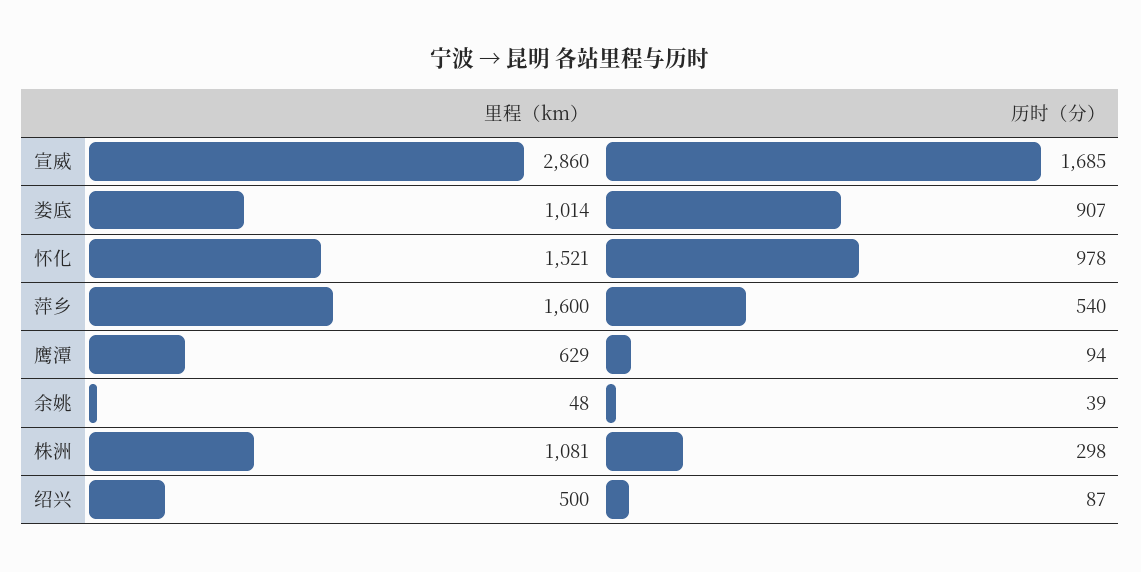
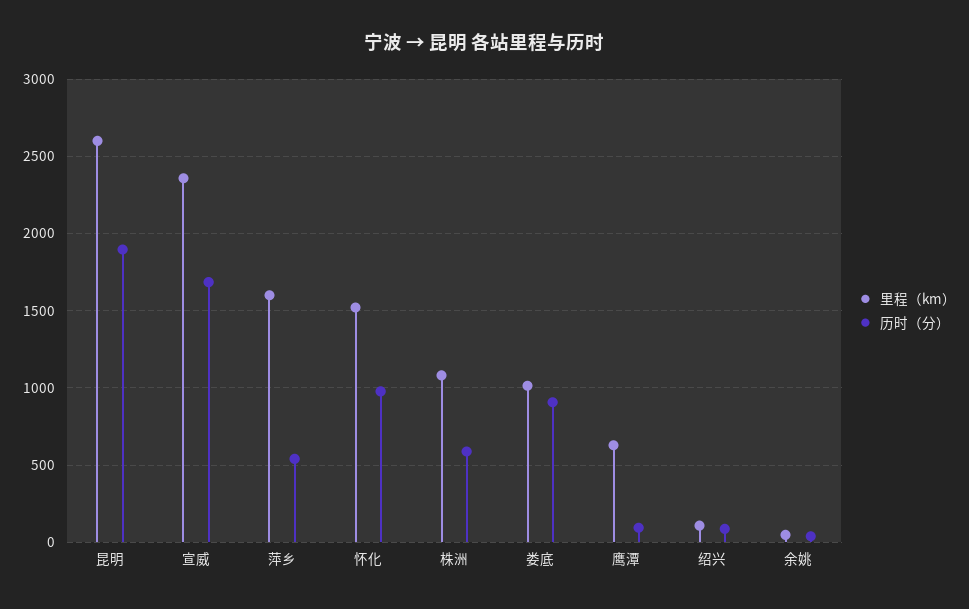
里程（km）, 宣威: 2860 -> 2350
历时（分）, 株洲: 298 -> 600
里程（km）, 绍兴: 500 -> 100
里程（km）, 昆明: none -> 2600
历时（分）, 昆明: none -> 1900

